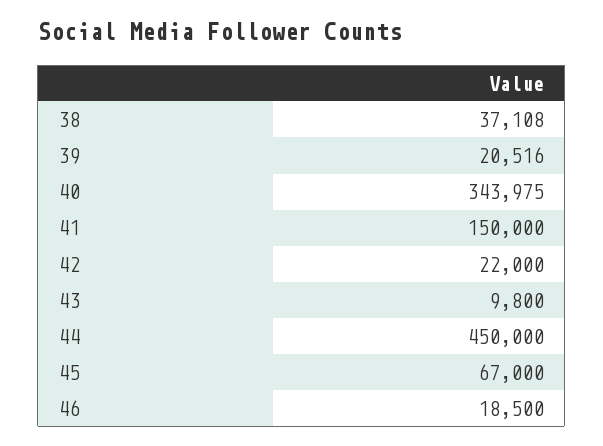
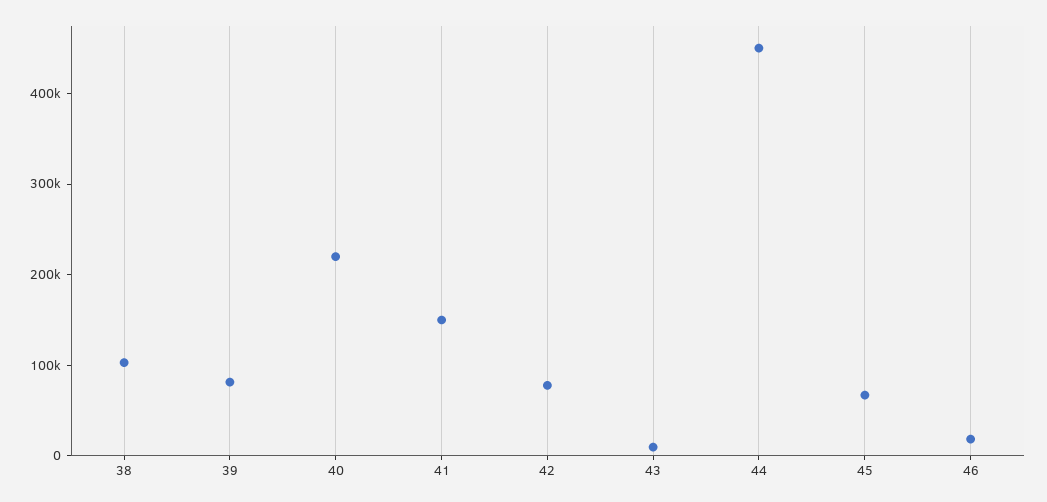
38: 37108 -> 100000
39: 20516 -> 80000
40: 343975 -> 220000
42: 22000 -> 80000

